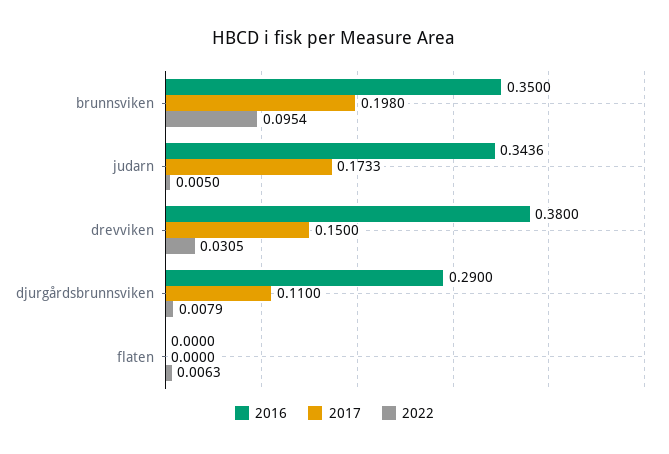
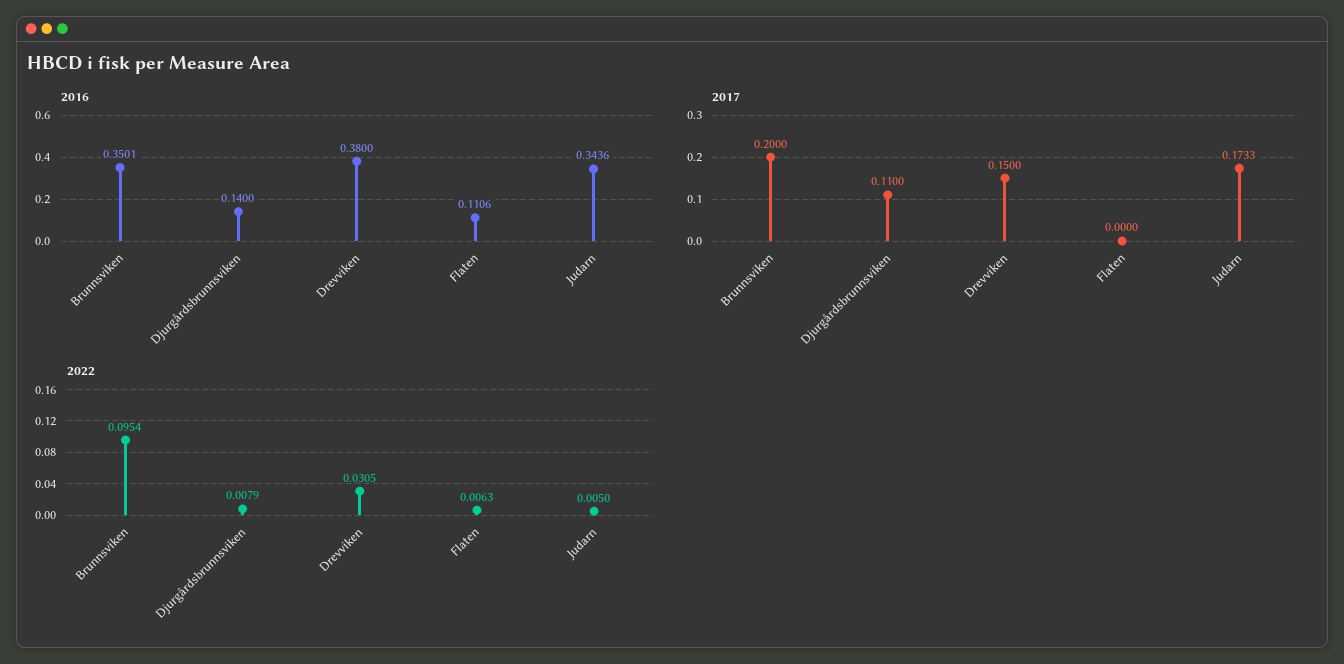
2016, brunnsviken: 0.35 -> 0.3501
2017, brunnsviken: 0.198 -> 0.2
2016, djurgårdsbrunnsviken: 0.29 -> 0.14
2016, flaten: 0 -> 0.1106

